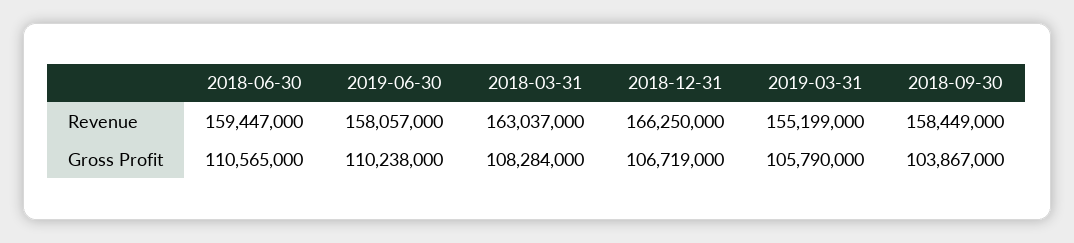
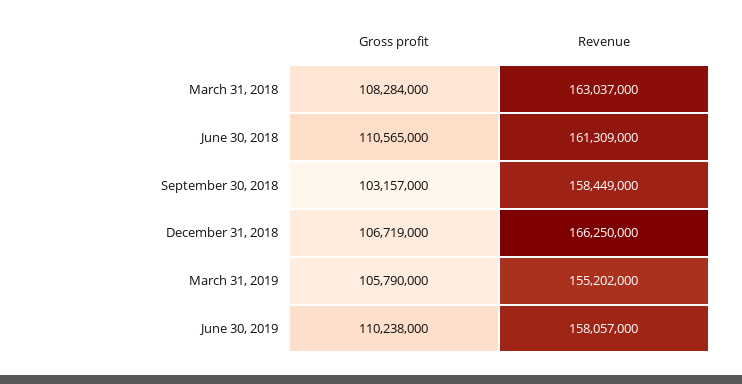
2018-06-30, Revenue: 159447000 -> 161309000
2019-03-31, Revenue: 155199000 -> 155202000
2018-09-30, Gross Profit: 103867000 -> 103157000

